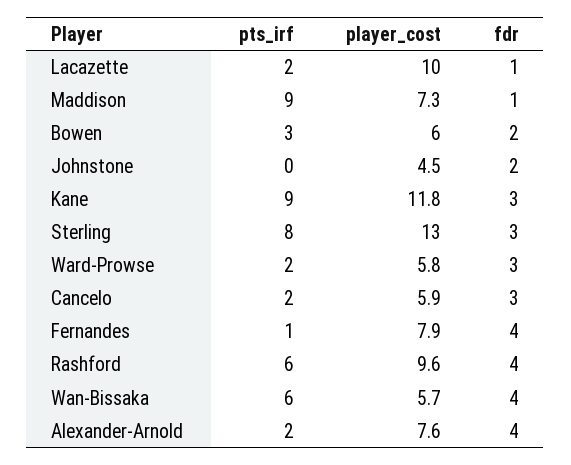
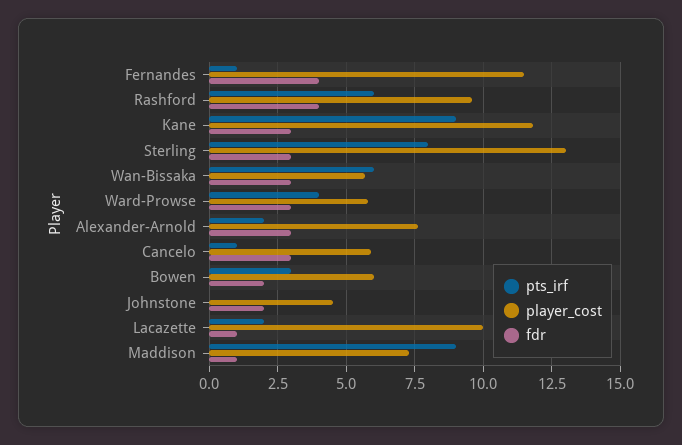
pts_irf, Ward-Prowse: 2 -> 4
pts_irf, Cancelo: 2 -> 1
player_cost, Fernandes: 7.9 -> 11.5
fdr, Wan-Bissaka: 4 -> 3
fdr, Alexander-Arnold: 4 -> 3

